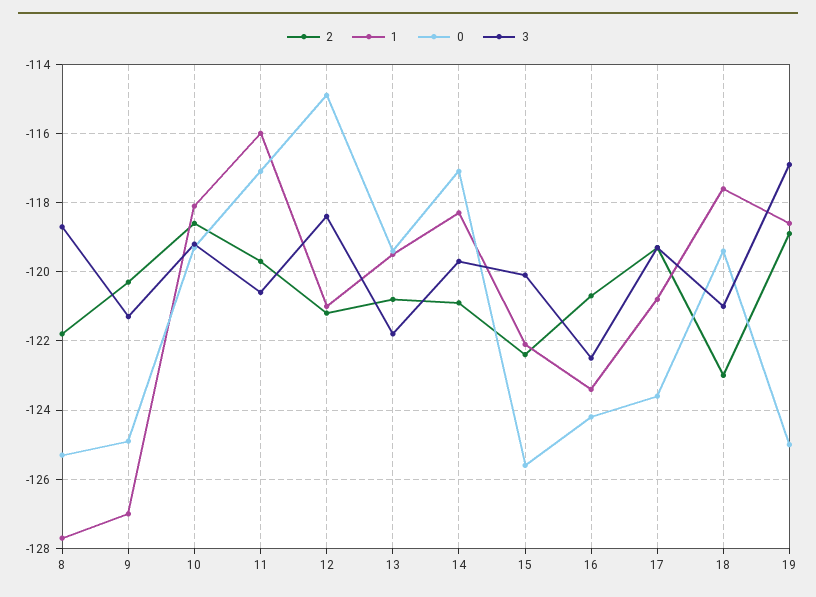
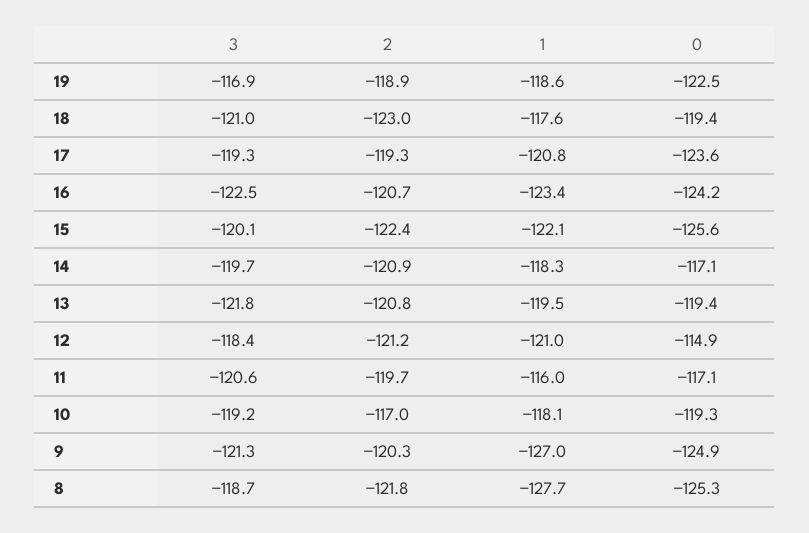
2, 10: -118.5 -> -117
0, 19: -125 -> -122.5

